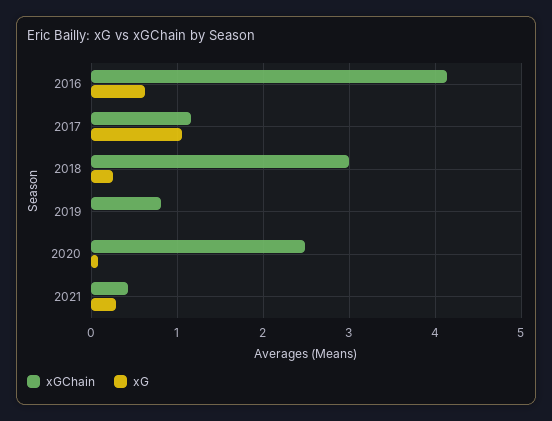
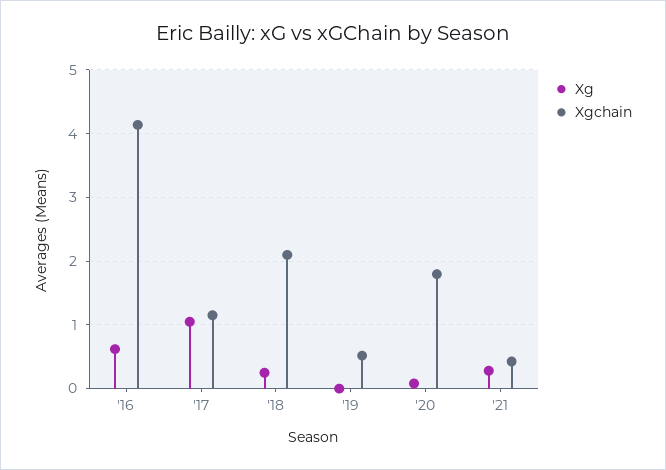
xGChain, 2018: 3 -> 2.1
xGChain, 2019: 0.8 -> 0.5
xGChain, 2020: 2.5 -> 1.8

